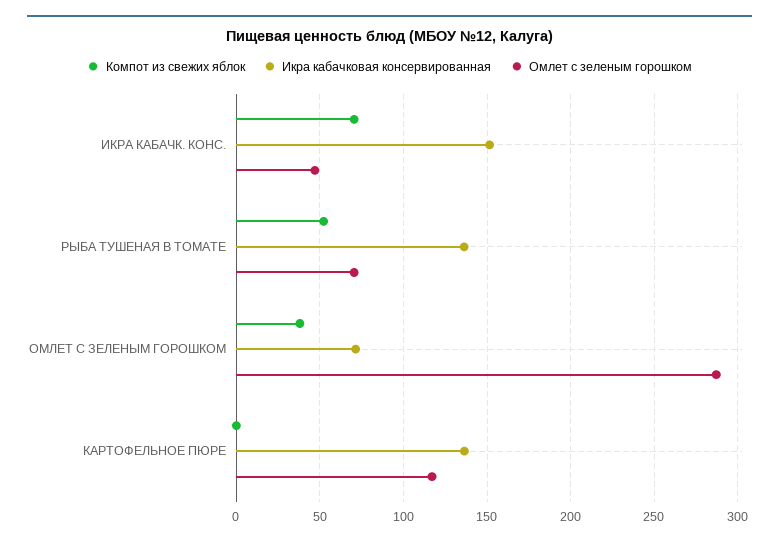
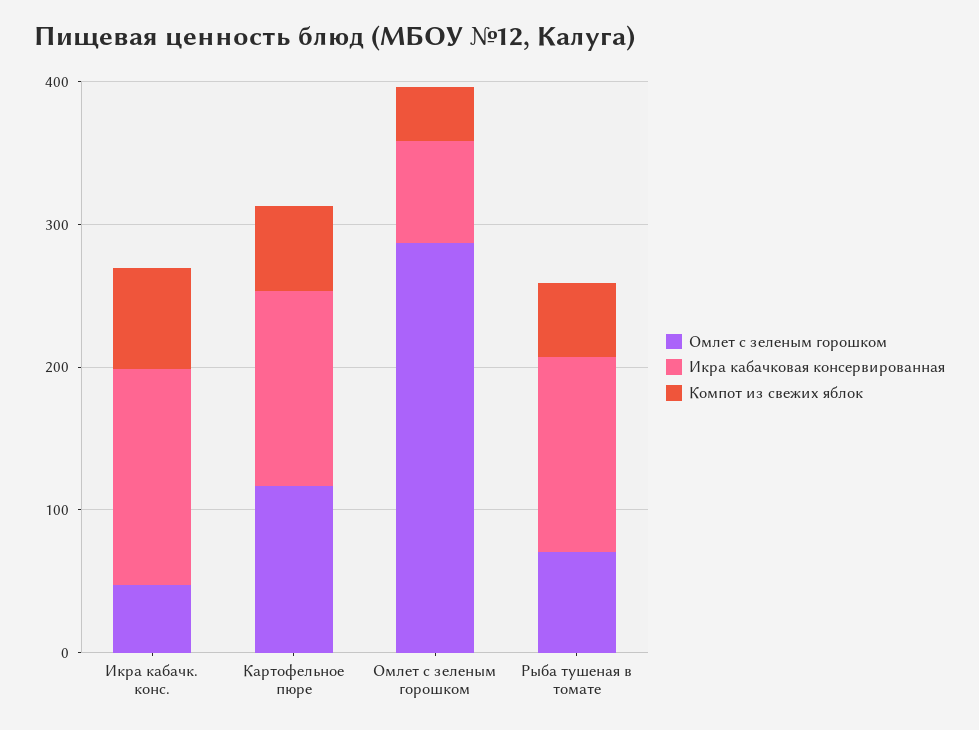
Компот из свежих яблок, КАРТОФЕЛЬНОЕ ПЮРЕ: 0 -> 60

